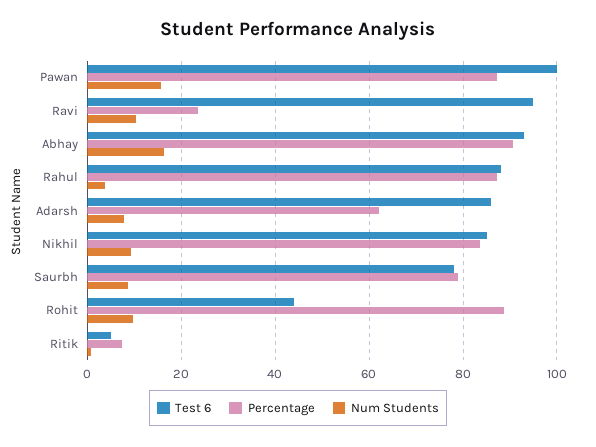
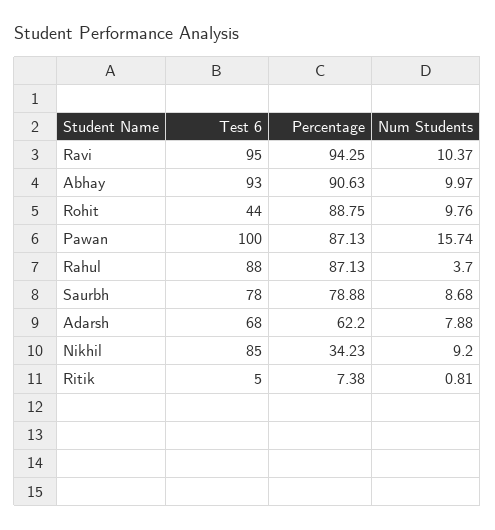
Percentage, Ravi: 24 -> 94.25
Num Students, Abhay: 16 -> 9.97
Test 6, Adarsh: 86 -> 68
Percentage, Nikhil: 84 -> 34.23

